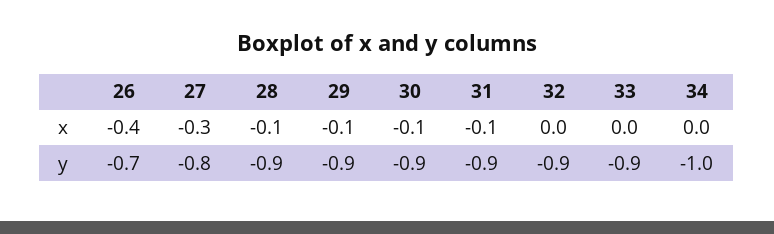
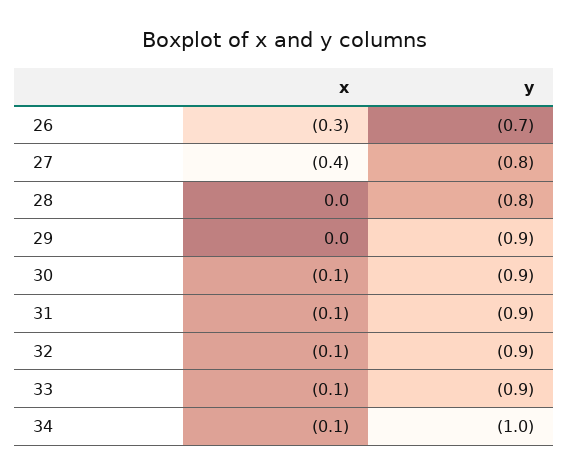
26, x: -0.4 -> -0.3
27, x: -0.3 -> -0.4
28, x: -0.1 -> 0
29, x: -0.1 -> 0
32, x: 0 -> -0.1
33, x: 0 -> -0.1
34, x: 0 -> -0.1
28, y: -0.9 -> -0.8

